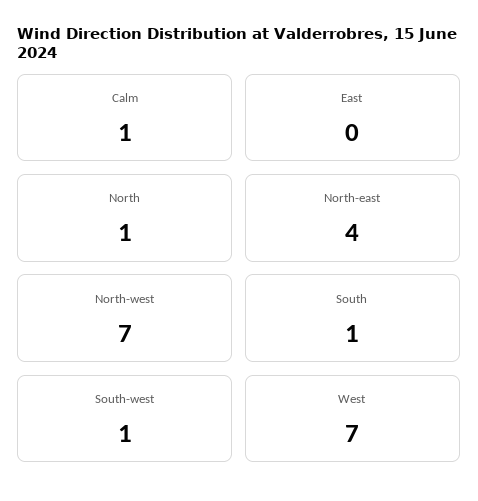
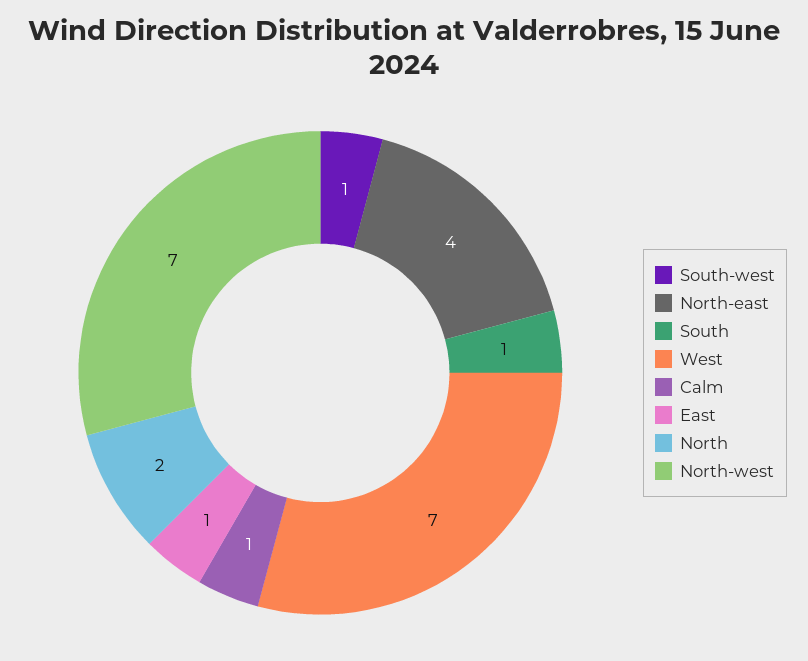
East: 0 -> 1
North: 1 -> 2

